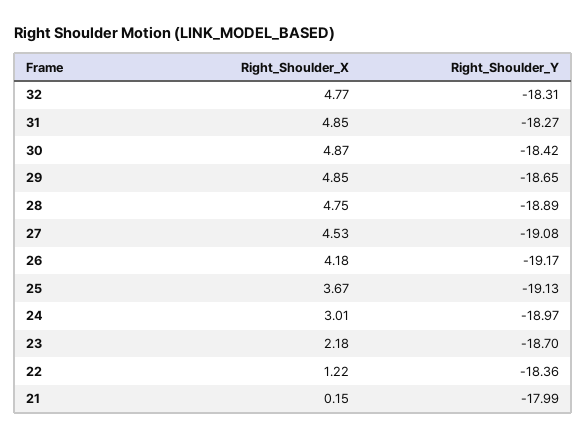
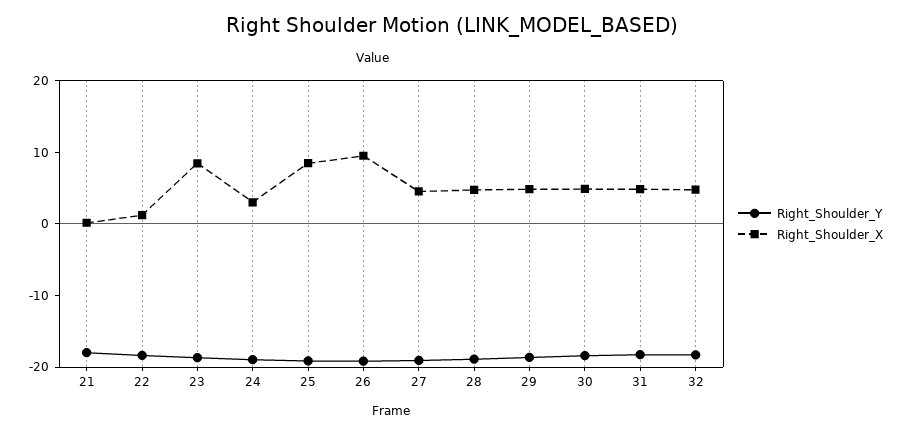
Right_Shoulder_X, 26: 4.18 -> 10
Right_Shoulder_X, 25: 3.67 -> 8
Right_Shoulder_X, 23: 2.18 -> 8

